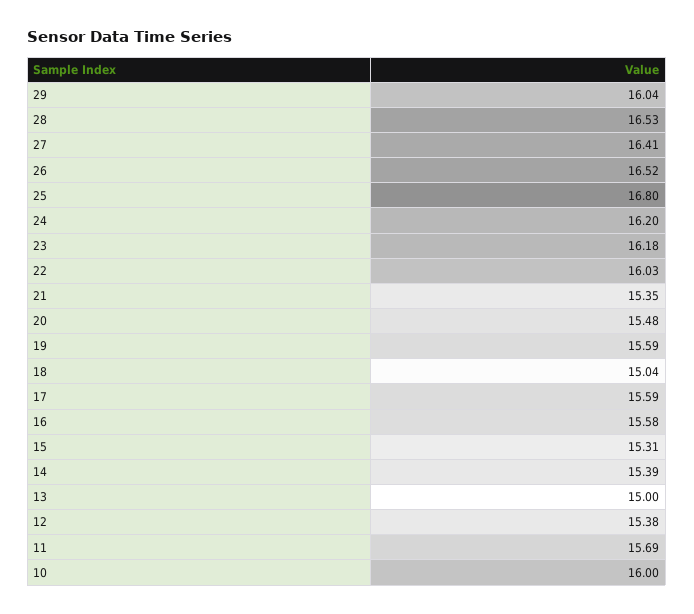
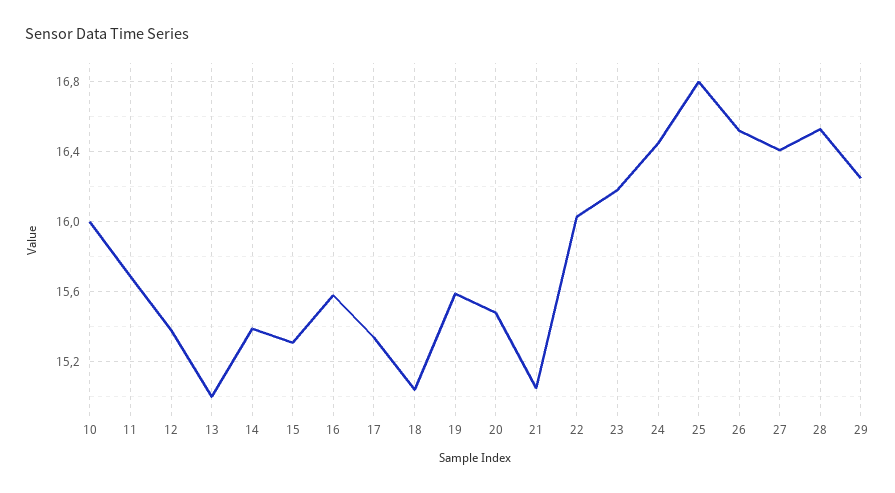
29: 16.04 -> 16.25
24: 16.2 -> 16.45
21: 15.35 -> 15.05
17: 15.59 -> 15.35

